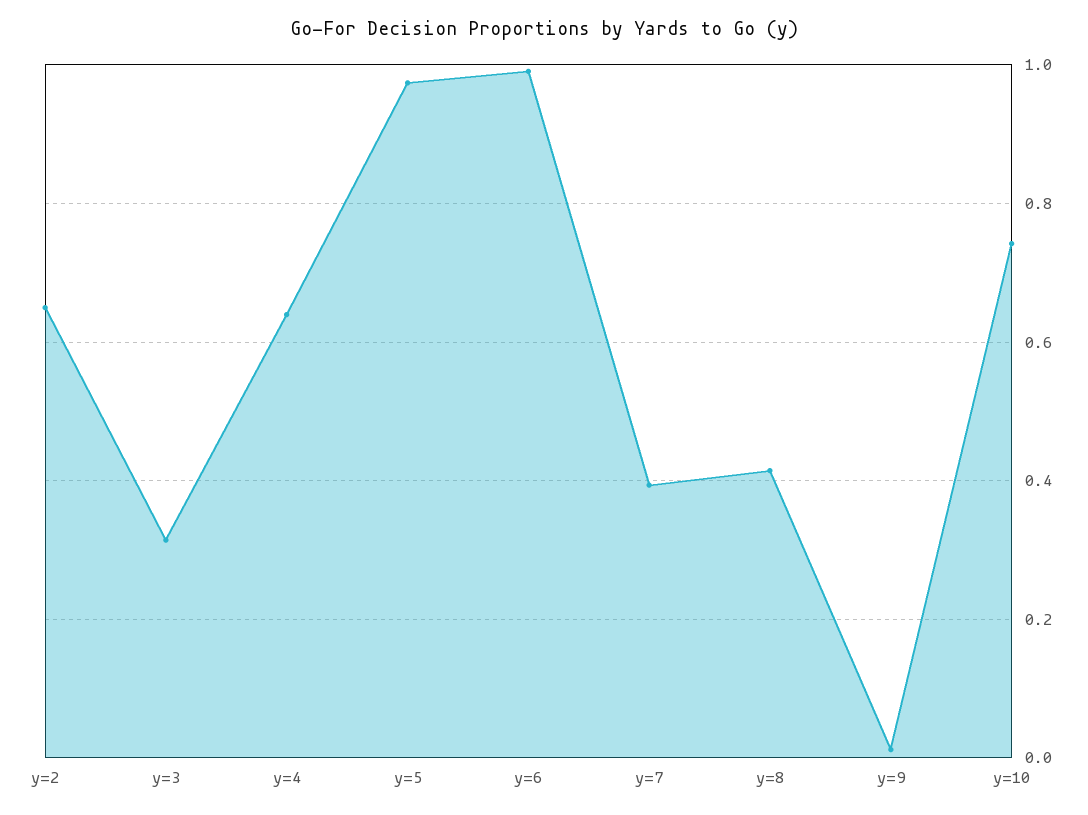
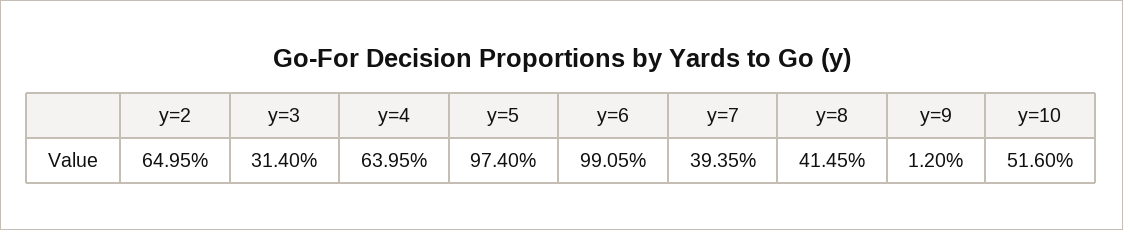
y=10: 0.74 -> 0.516

